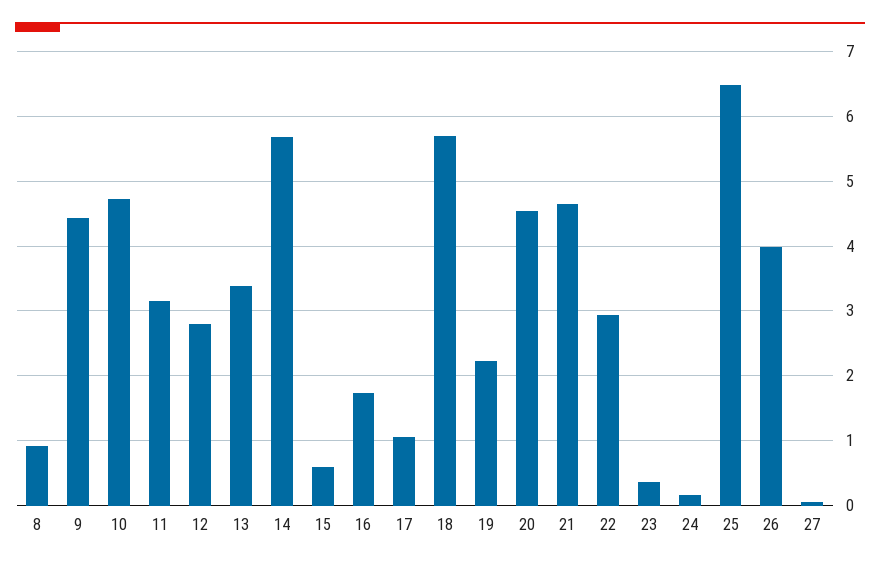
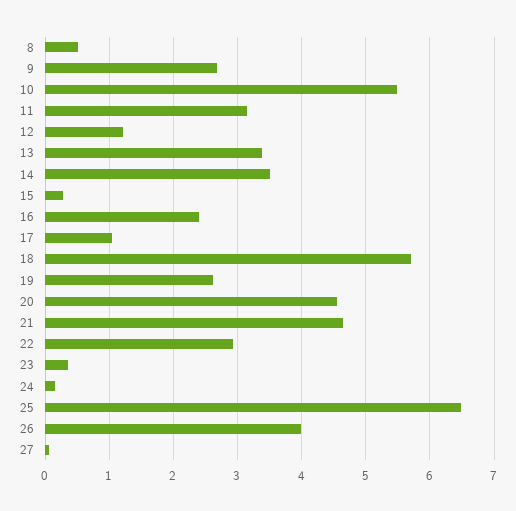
8: 0.9 -> 0.5
9: 4.4 -> 2.7
10: 4.7 -> 5.5
12: 2.8 -> 1.2
14: 5.7 -> 3.5
15: 0.6 -> 0.3
16: 1.7 -> 2.4
19: 2.2 -> 2.6

